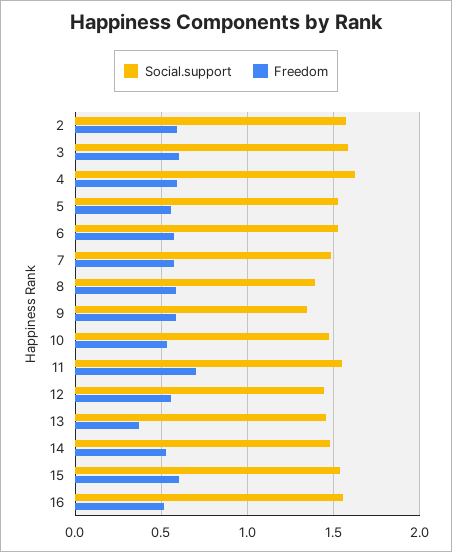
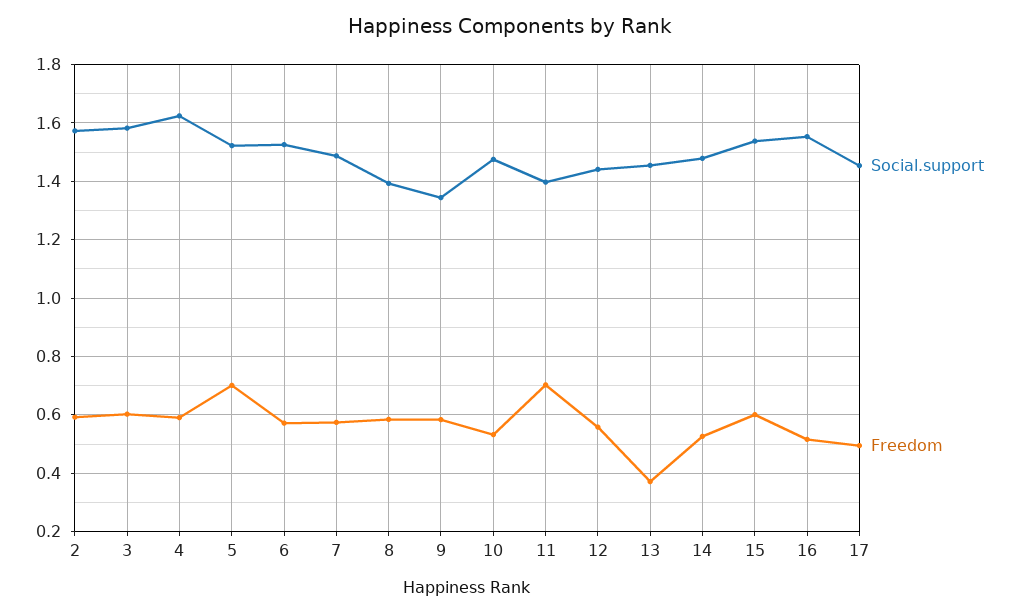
Freedom, 5: 0.55 -> 0.7
Social.support, 11: 1.55 -> 1.4
Social.support, 17: none -> 1.45
Freedom, 17: none -> 0.5

